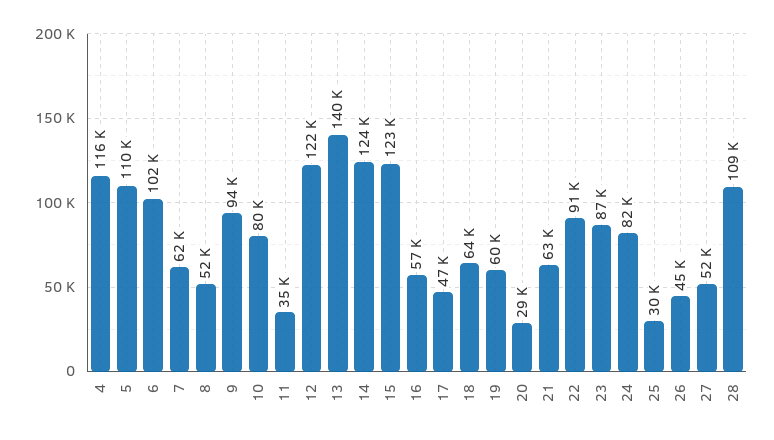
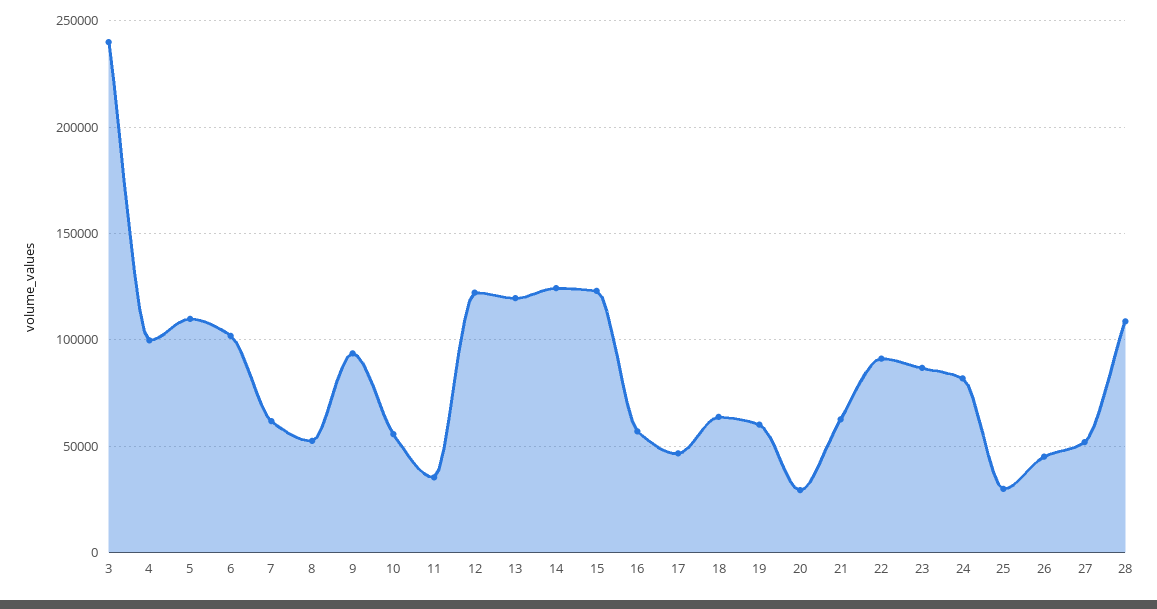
4: 116000 -> 100000
10: 80000 -> 55000
13: 140000 -> 120000
3: none -> 240000

